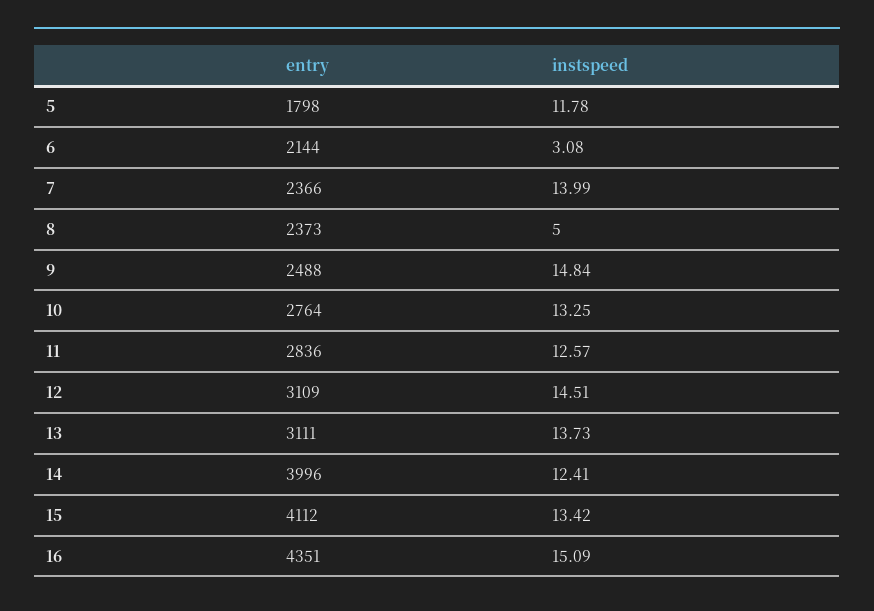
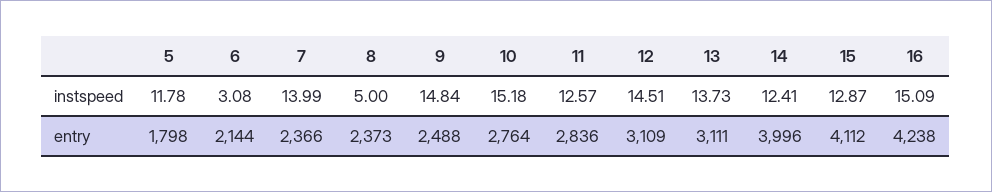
instspeed, 10: 13.25 -> 15.18
instspeed, 15: 13.42 -> 12.87
entry, 16: 4351 -> 4238

